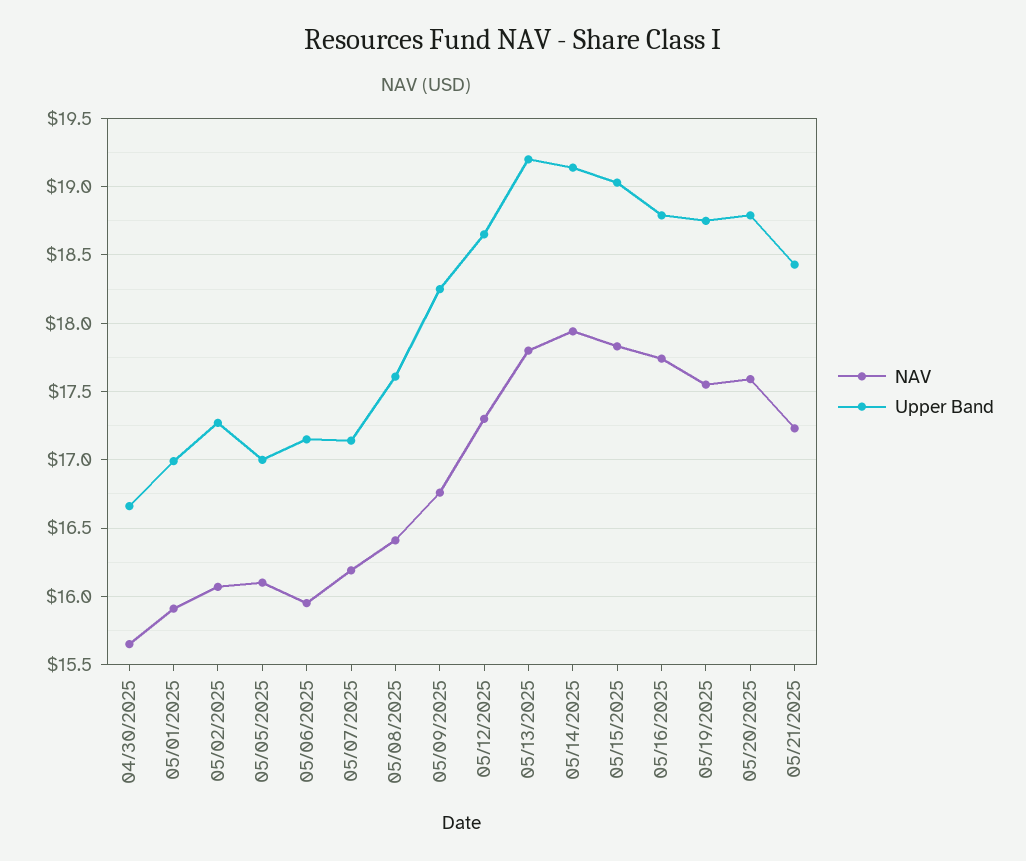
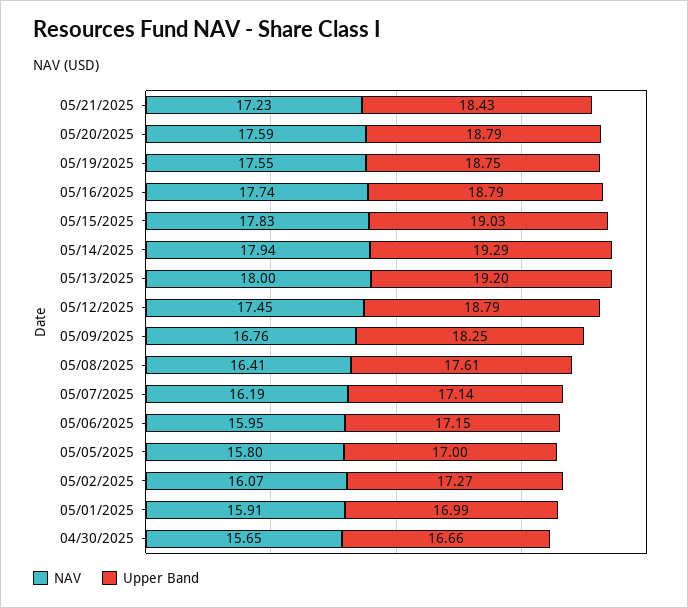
NAV, 05/05/2025: 16.1 -> 15.8
NAV, 05/12/2025: 17.3 -> 17.45
Upper Band, 05/12/2025: 18.65 -> 18.79
NAV, 05/13/2025: 17.8 -> 18
Upper Band, 05/14/2025: 19.15 -> 19.29

